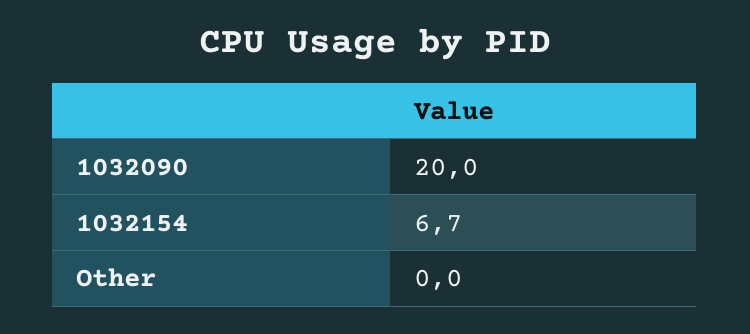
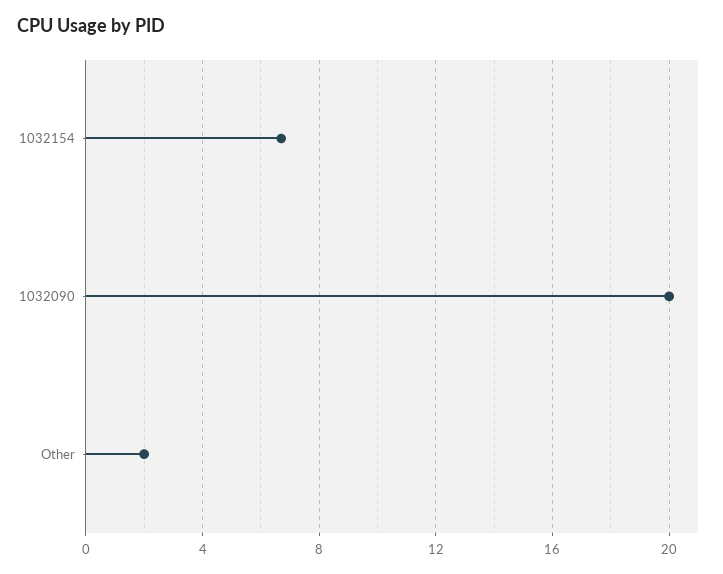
Other: 0 -> 2

